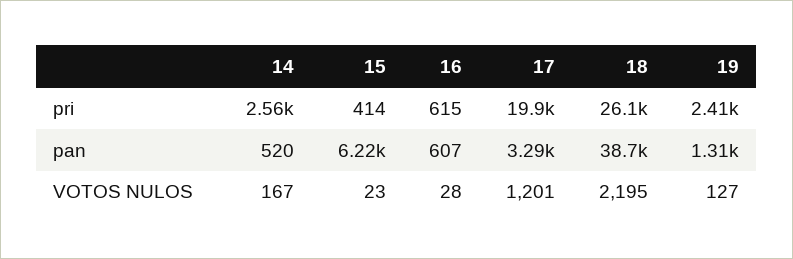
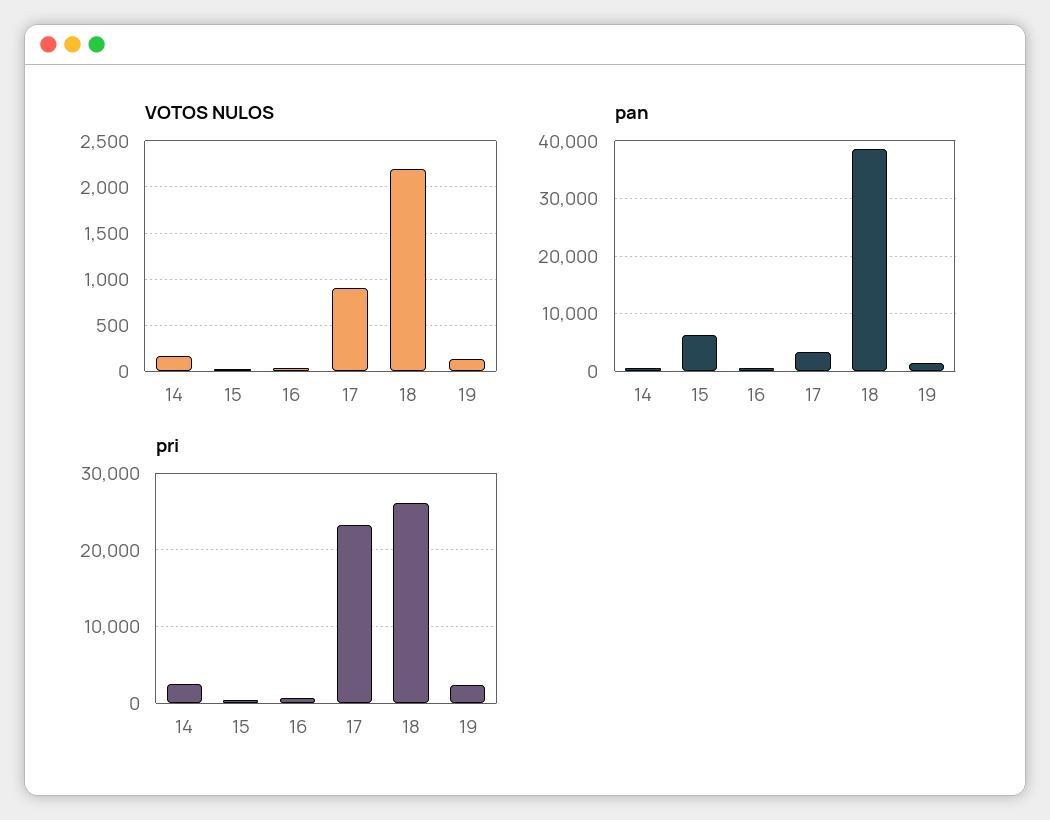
pri, 17: 19900 -> 23000
VOTOS NULOS, 17: 1201 -> 900

